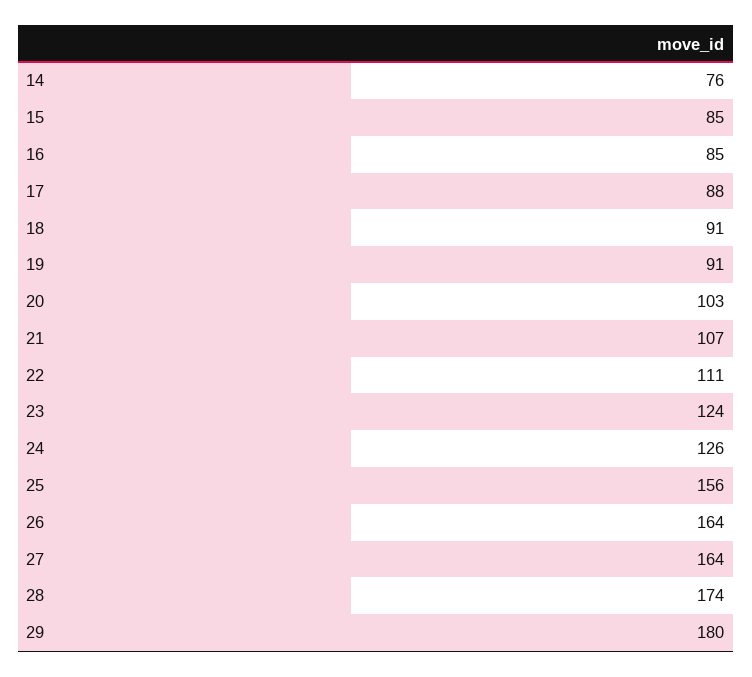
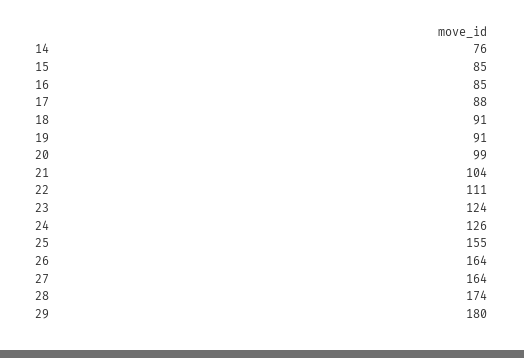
20: 103 -> 99
21: 107 -> 104
25: 156 -> 155

